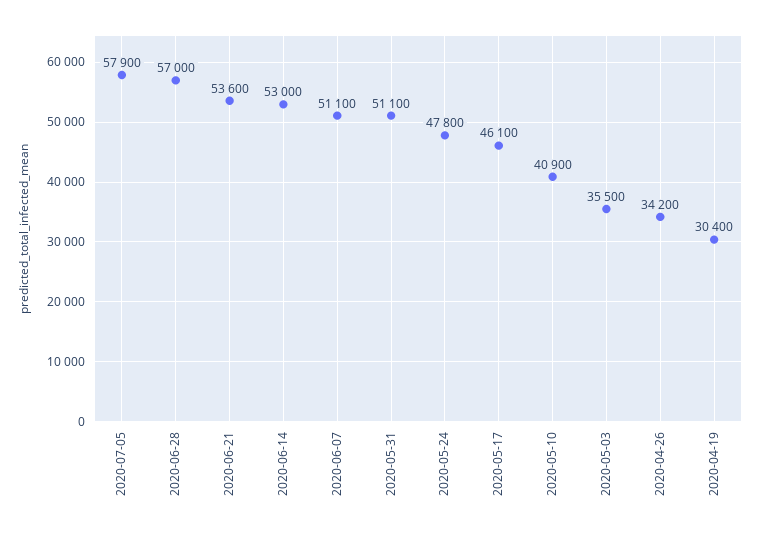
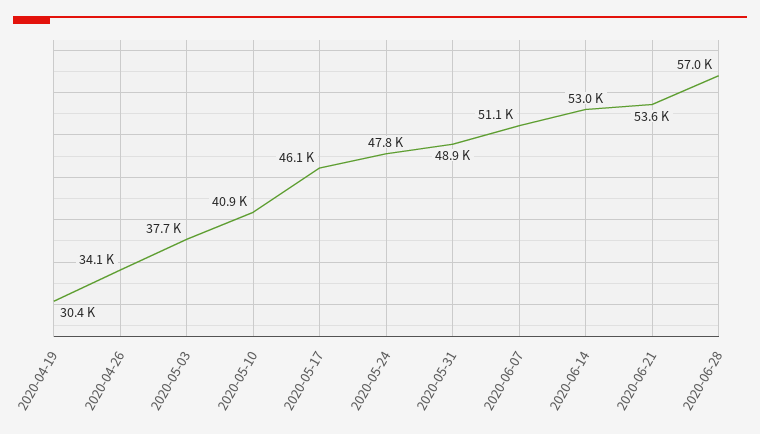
2020-07-05: 57900 -> none
2020-05-31: 51100 -> 48900
2020-05-03: 35500 -> 37700
2020-04-26: 34200 -> 34100

